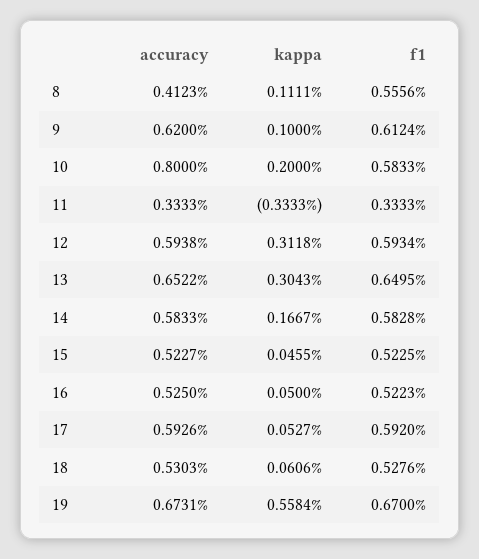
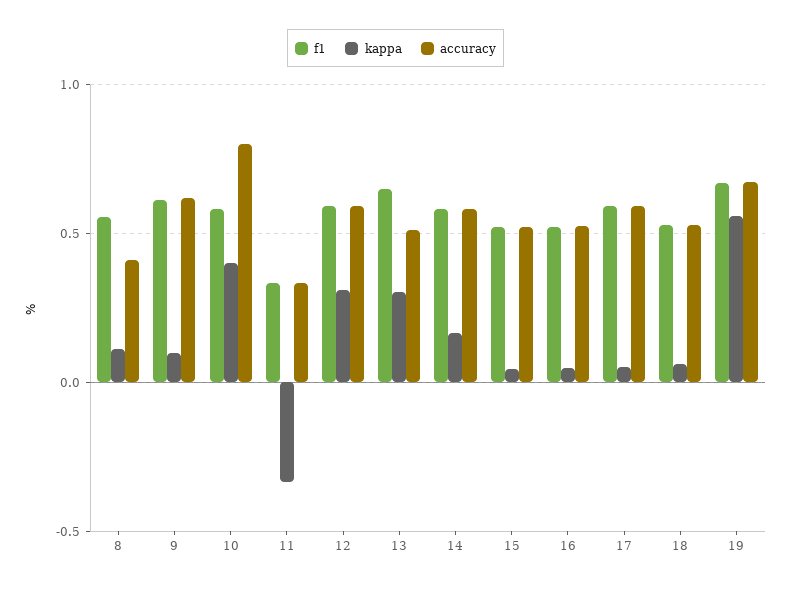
kappa, 10: 0.2 -> 0.4
accuracy, 13: 0.6522 -> 0.5

